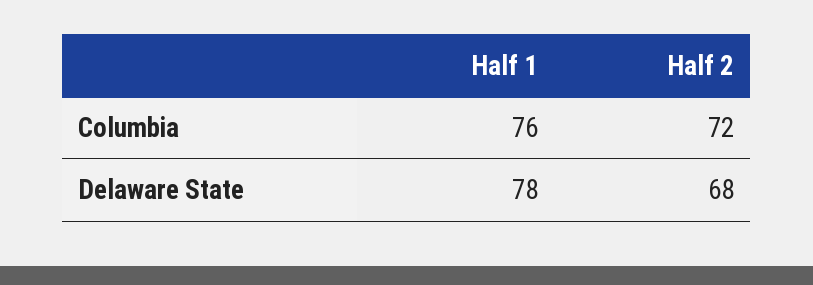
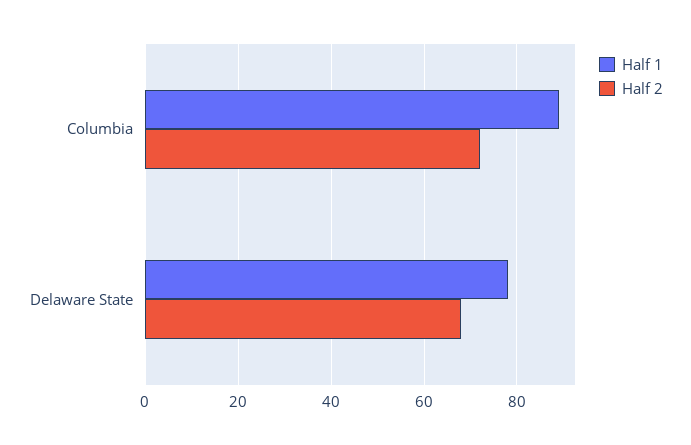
Half 1, Columbia: 76 -> 90

